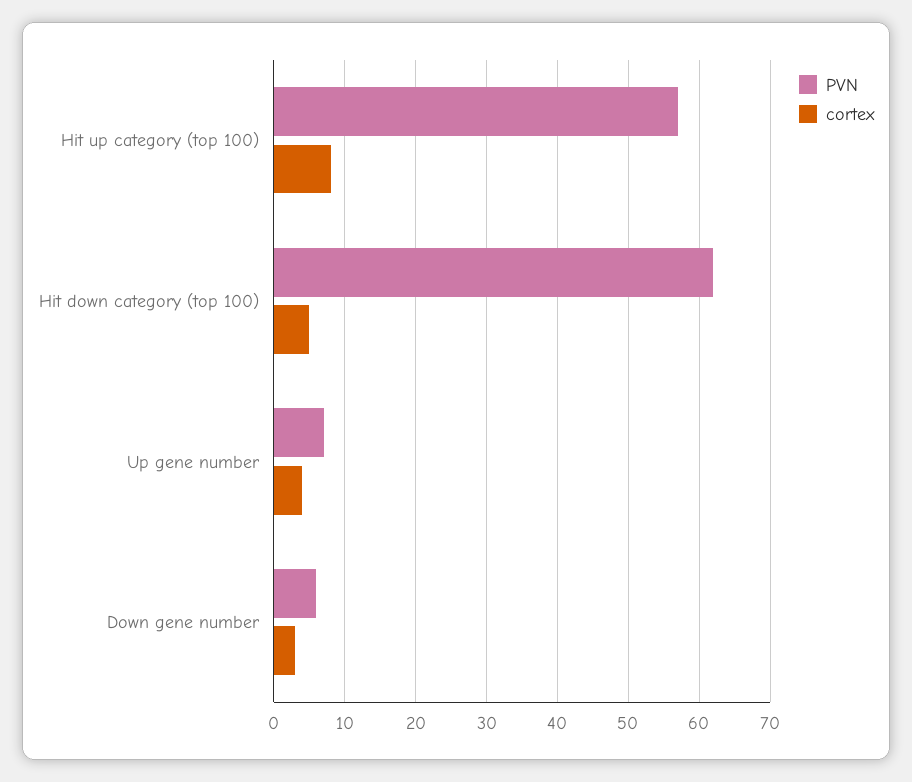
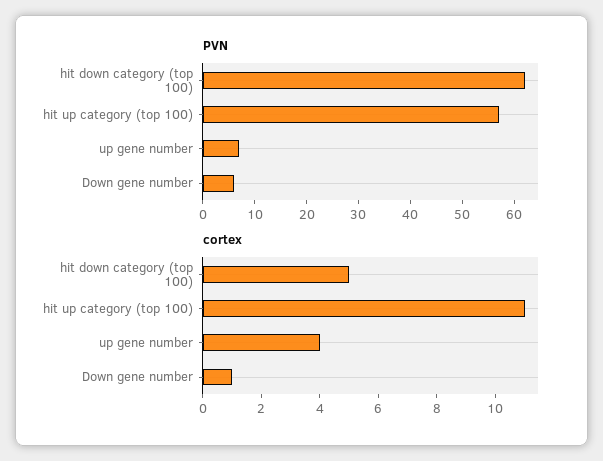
cortex, Hit up category (top 100): 8 -> 11
cortex, Down gene number: 3 -> 1

